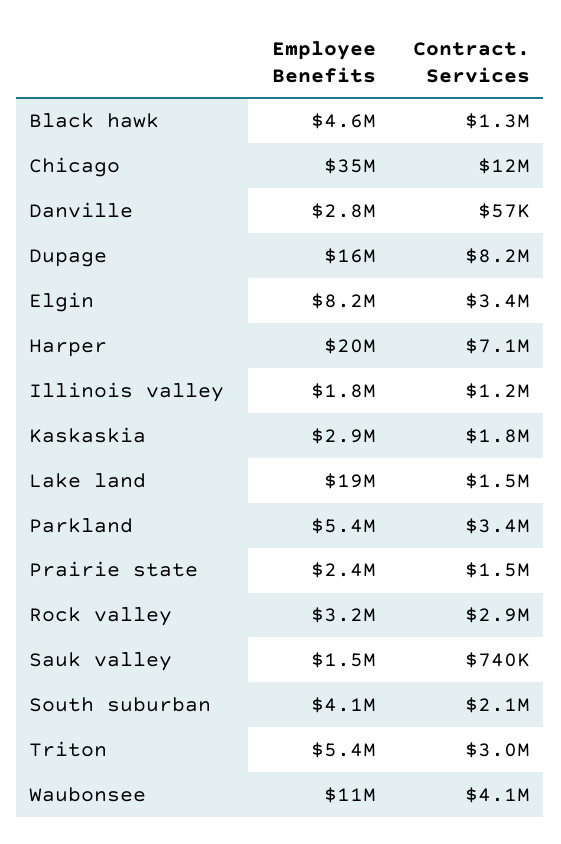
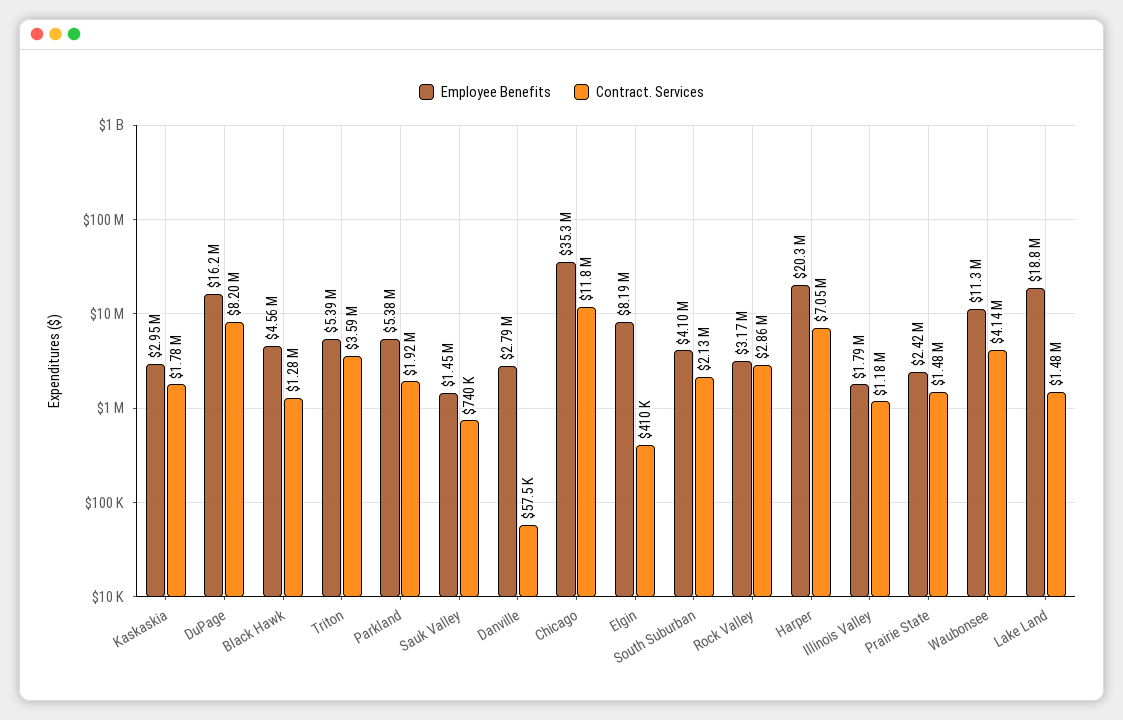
Contract. Services, Elgin: 3400000 -> 410000
Contract. Services, Parkland: 3400000 -> 1920000
Contract. Services, Triton: 3000000 -> 3590000

